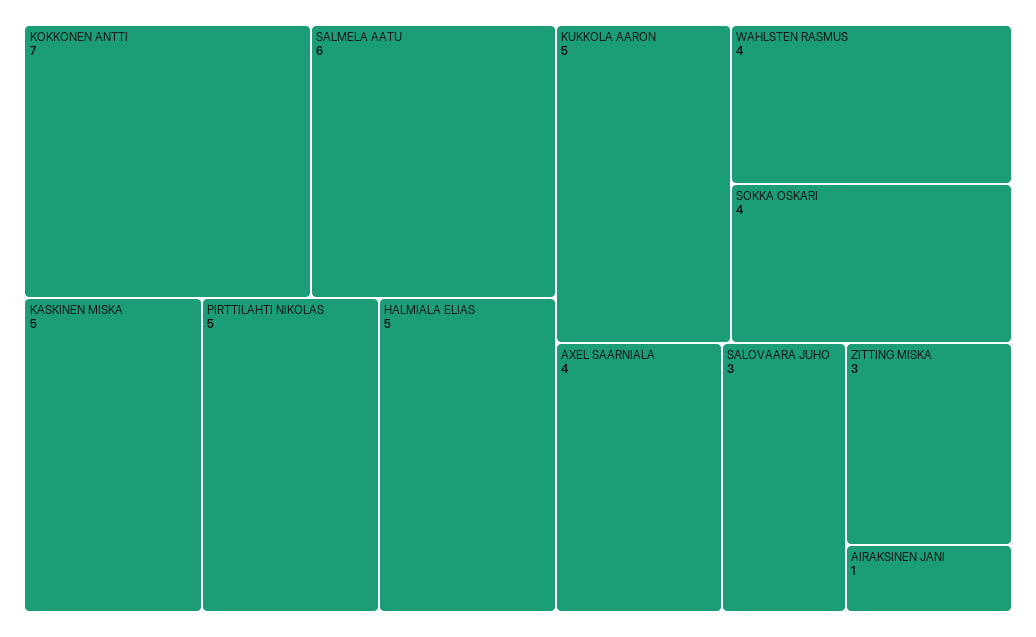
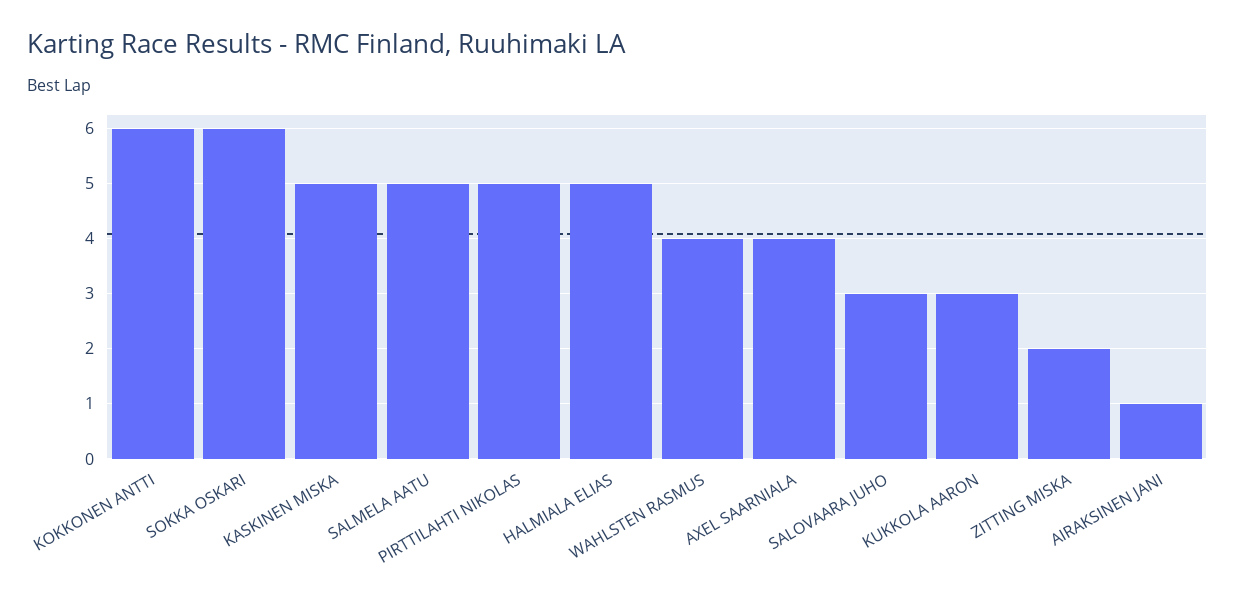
KOKKONEN ANTTI: 7 -> 6
SALMELA AATU: 6 -> 5
KUKKOLA AARON: 5 -> 3
SOKKA OSKARI: 4 -> 6
ZITTING MISKA: 3 -> 2

